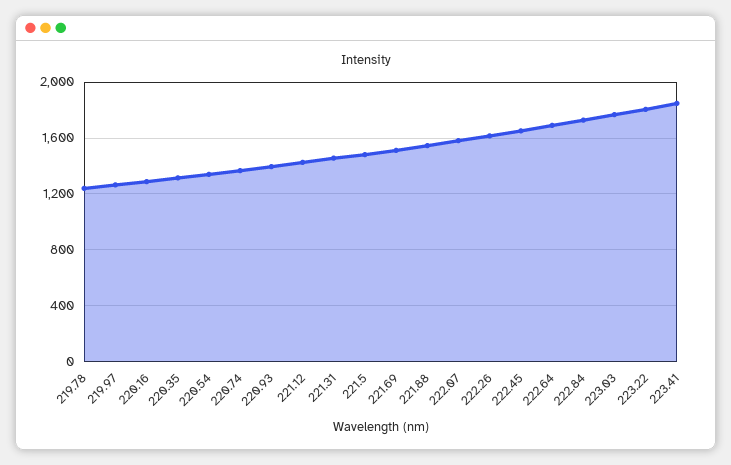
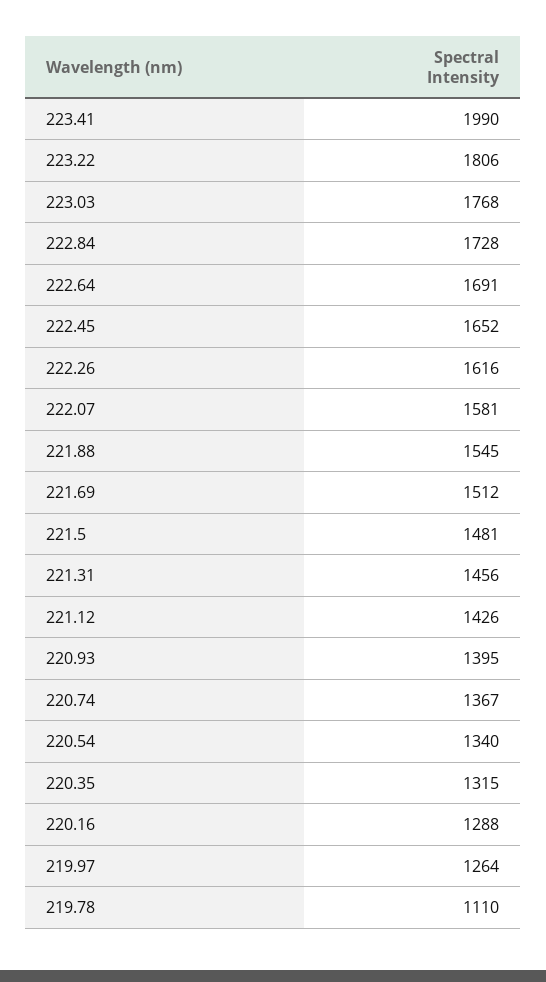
219.78: 1250 -> 1110
223.41: 1850 -> 1990

